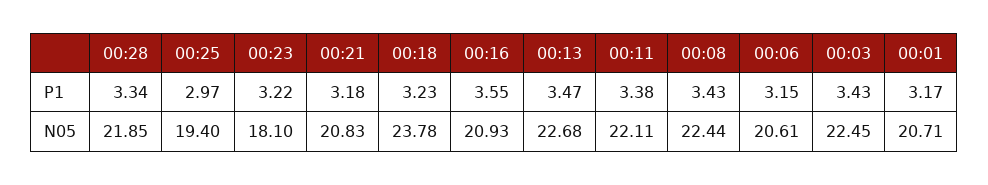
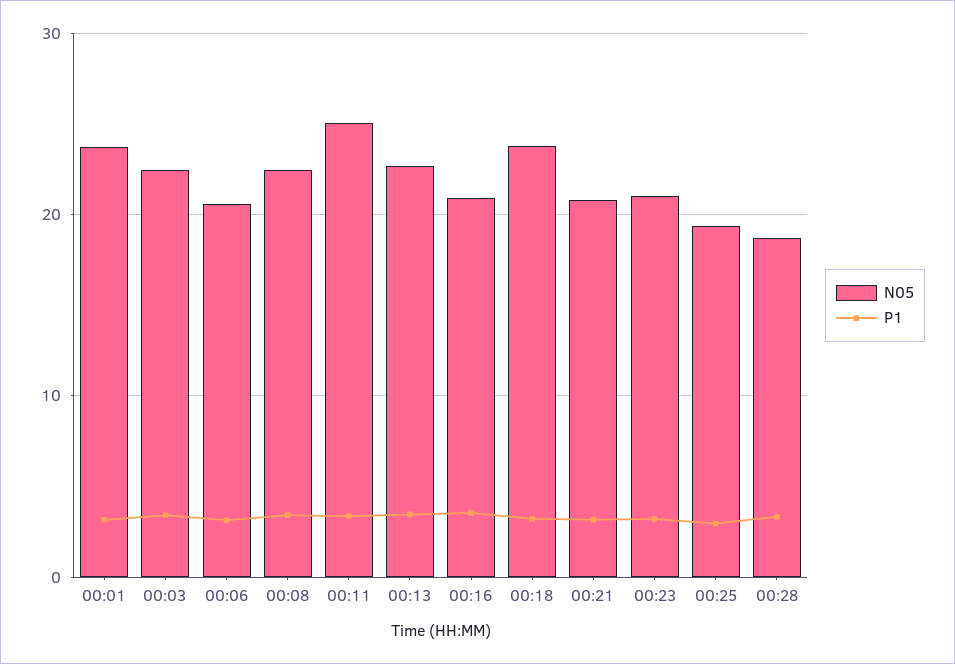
N05, 00:28: 21.85 -> 19
N05, 00:23: 18.1 -> 21
N05, 00:11: 22.11 -> 25
N05, 00:01: 20.71 -> 24

